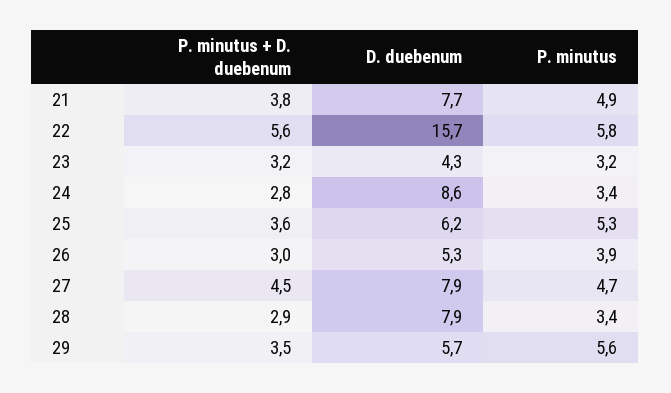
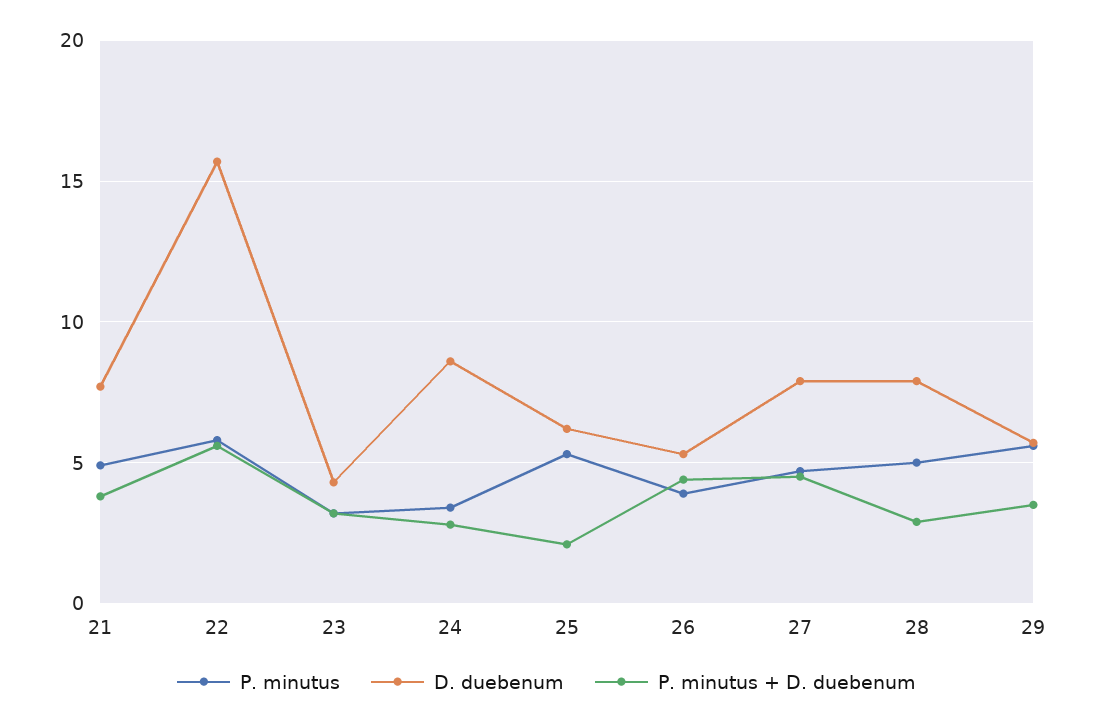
P. minutus + D. duebenum, 25: 3.6 -> 2
P. minutus + D. duebenum, 26: 3 -> 4.5
P. minutus, 28: 3.4 -> 5

